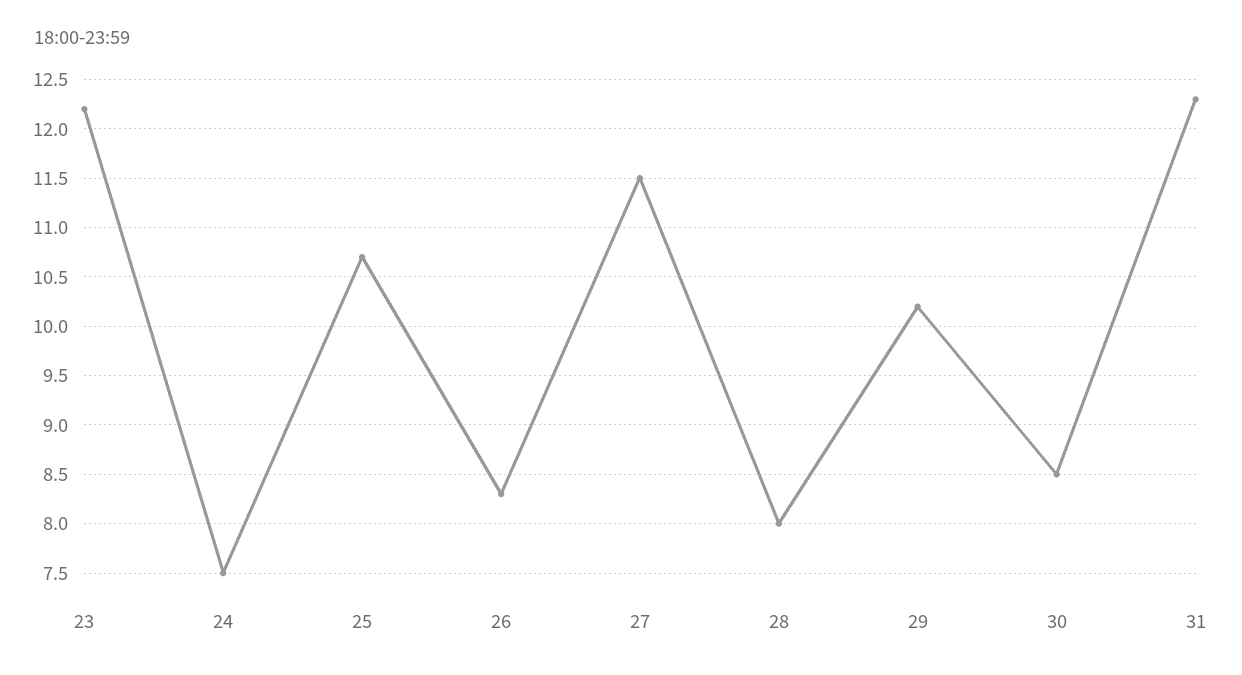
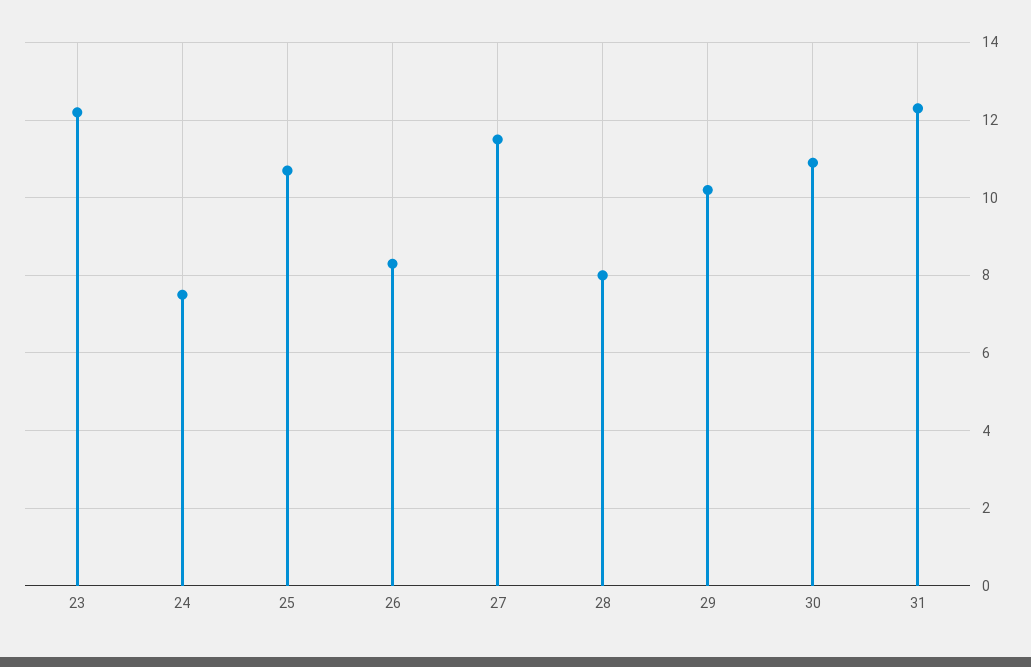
30: 8.5 -> 11

